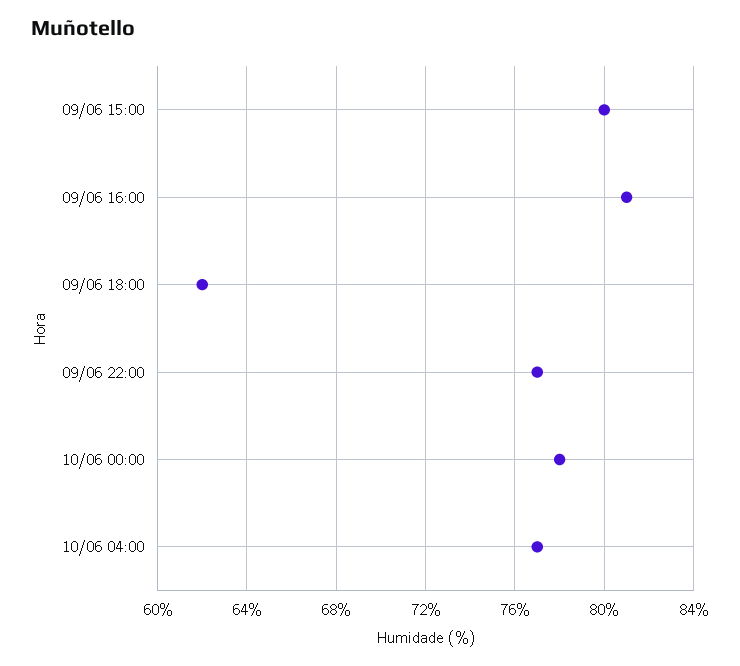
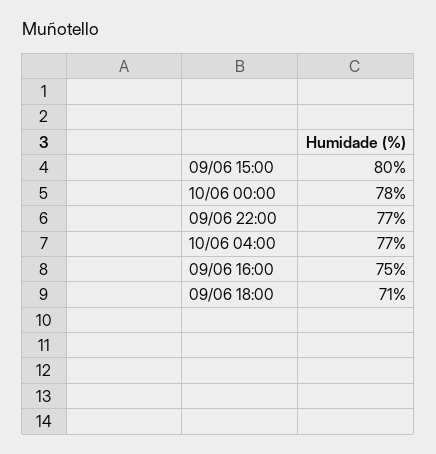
09/06 16:00: 81 -> 75
09/06 18:00: 62 -> 71

